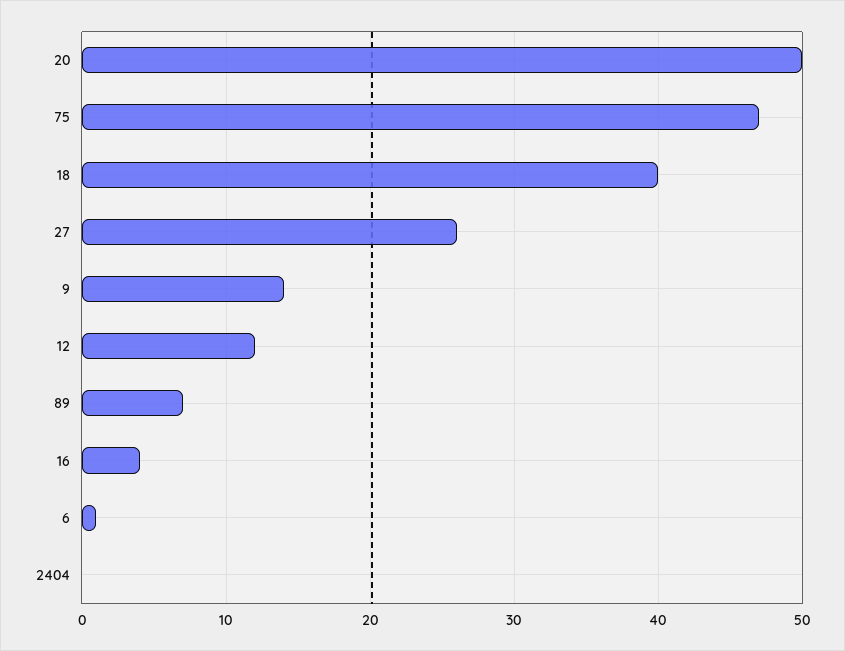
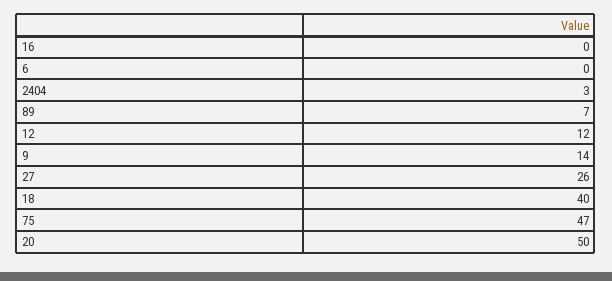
16: 4 -> 0
6: 1 -> 0
2404: 0 -> 3

